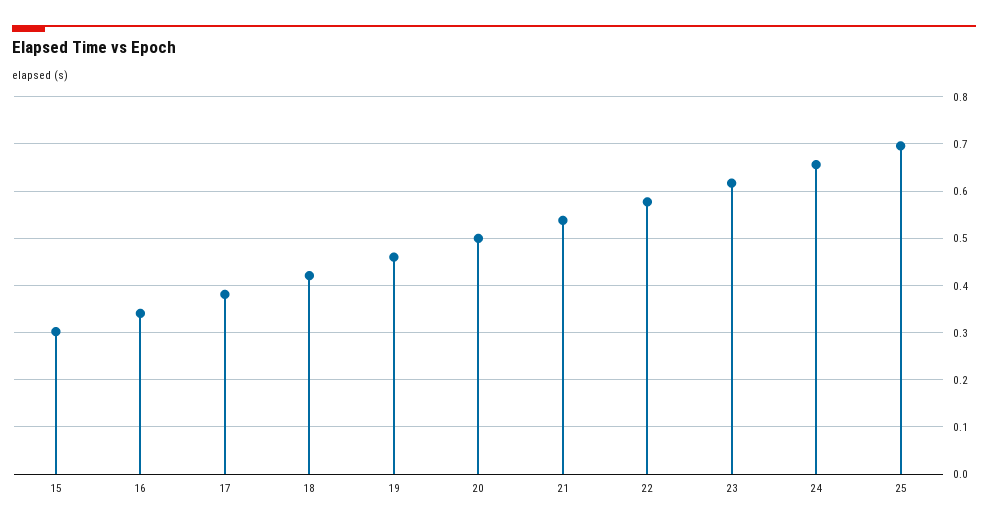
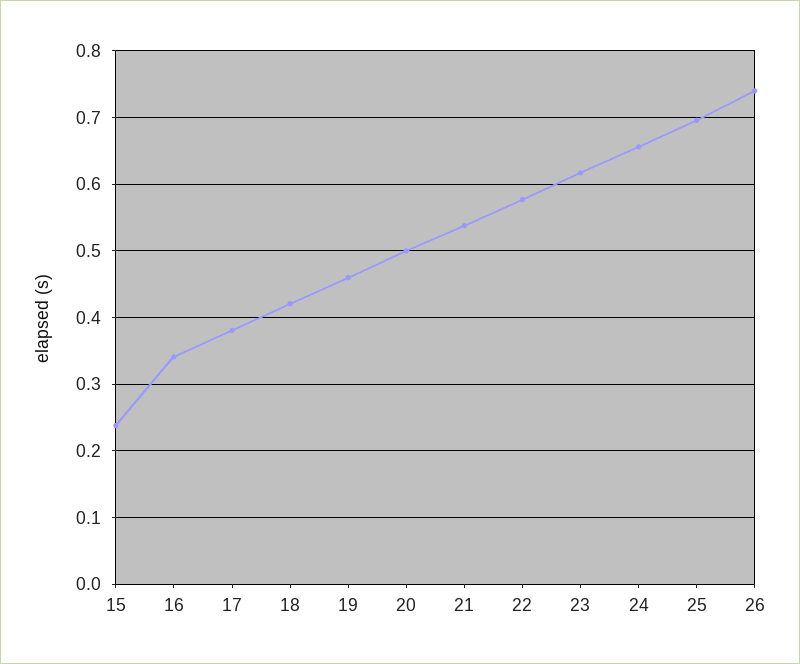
15: 0.3 -> 0.24
26: none -> 0.74

